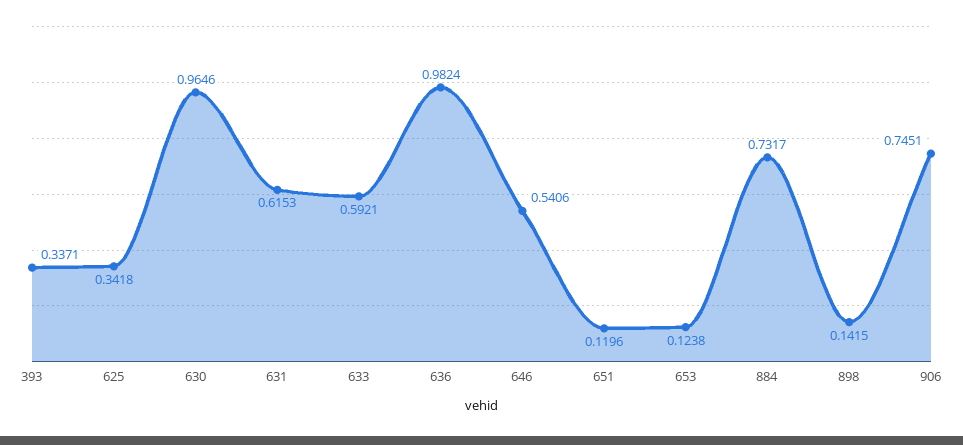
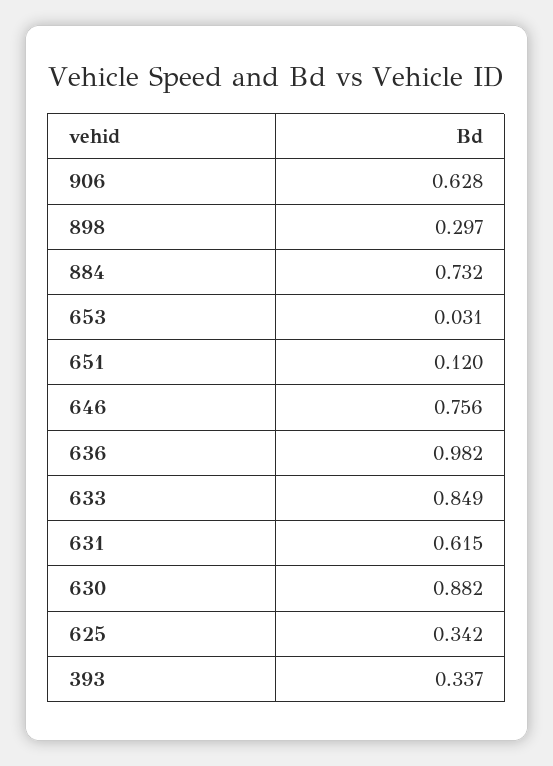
630: 0.9646 -> 0.882
633: 0.5921 -> 0.849
646: 0.5406 -> 0.756
653: 0.1238 -> 0.031
898: 0.1415 -> 0.297
906: 0.7451 -> 0.628

